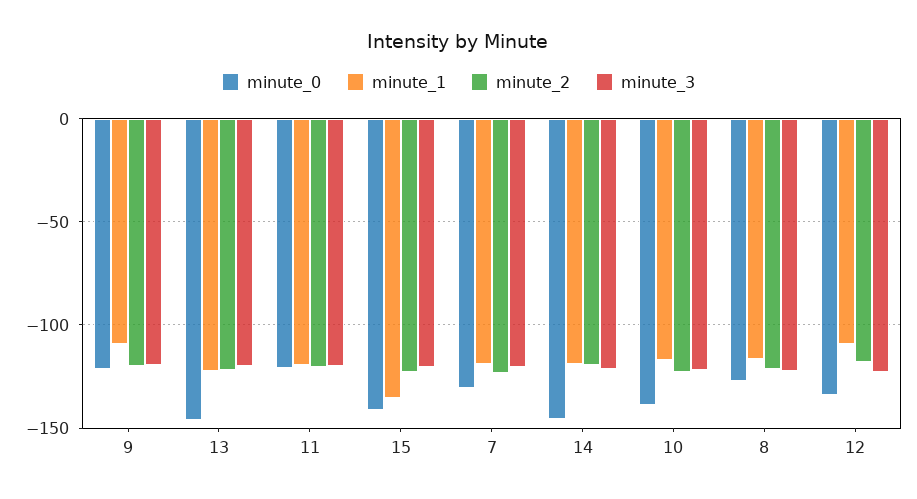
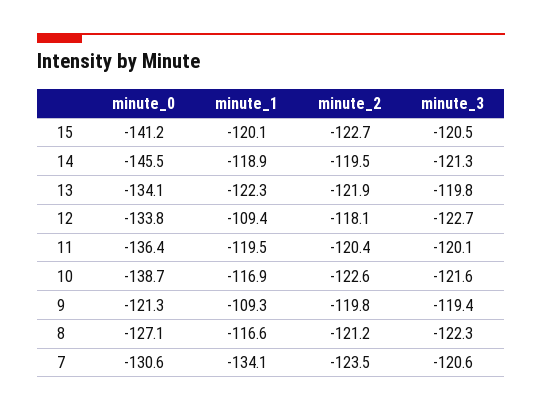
minute_0, 13: -145 -> -134.1
minute_0, 11: -120 -> -136.4
minute_1, 15: -135 -> -120.1
minute_1, 7: -120 -> -134.1

